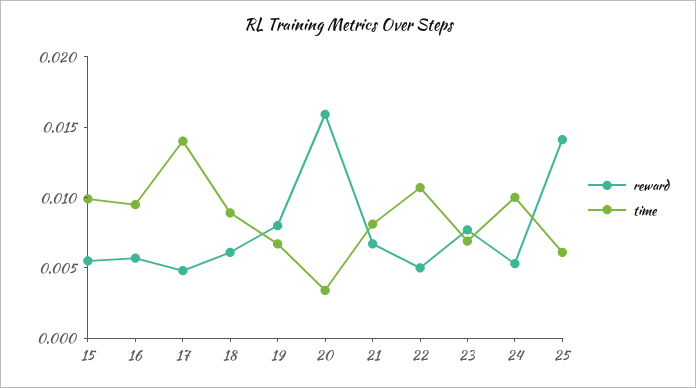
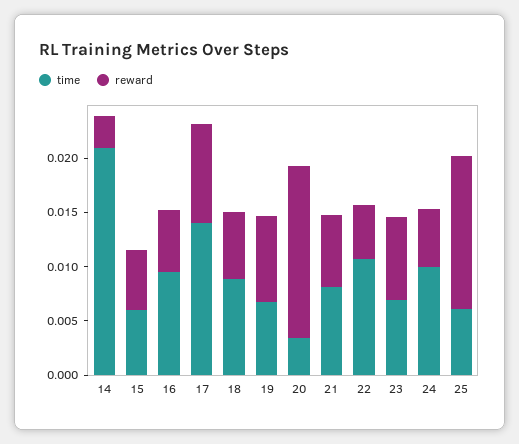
time, 15: 0.01 -> 0.006
reward, 17: 0.005 -> 0.009
time, 14: none -> 0.021
reward, 14: none -> 0.003

